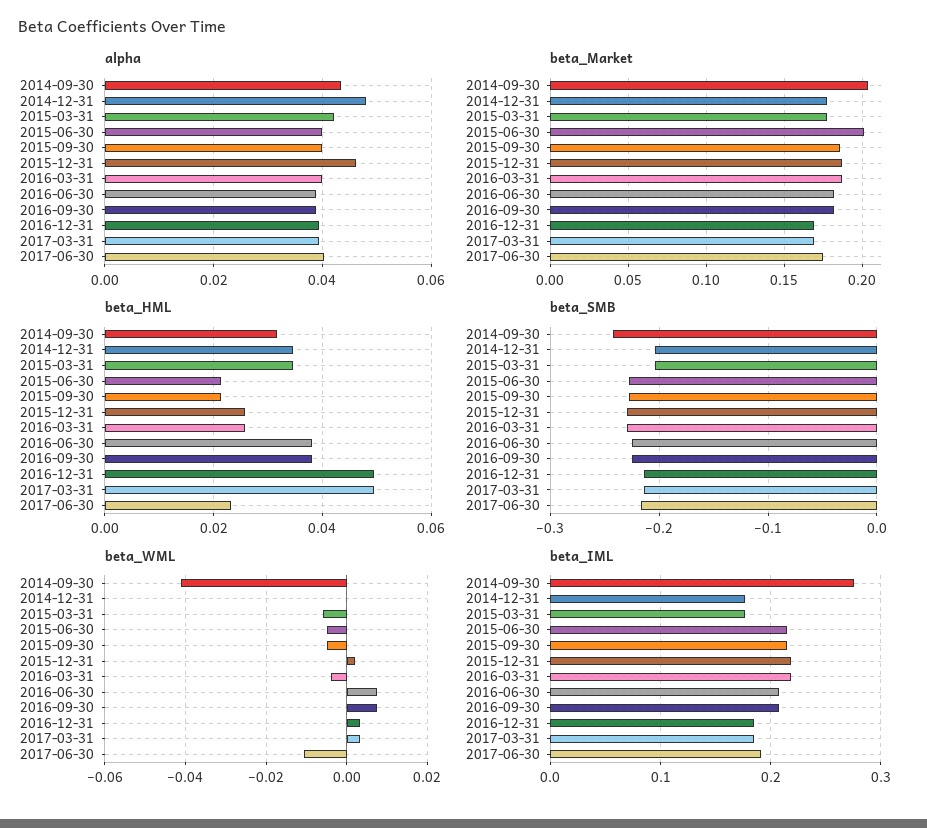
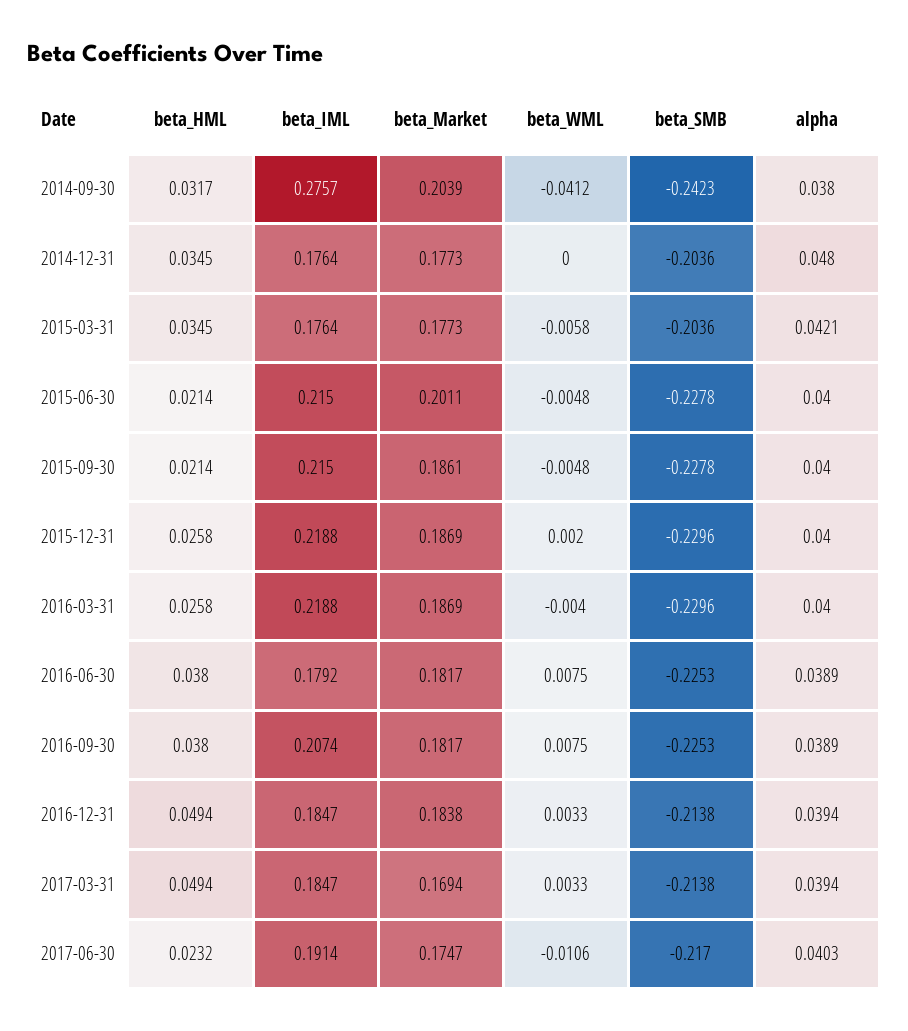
alpha, 2014-09-30: 0.044 -> 0.038
alpha, 2015-12-31: 0.046 -> 0.04
beta_Market, 2016-12-31: 0.17 -> 0.1838
beta_IML, 2016-06-30: 0.21 -> 0.1792

